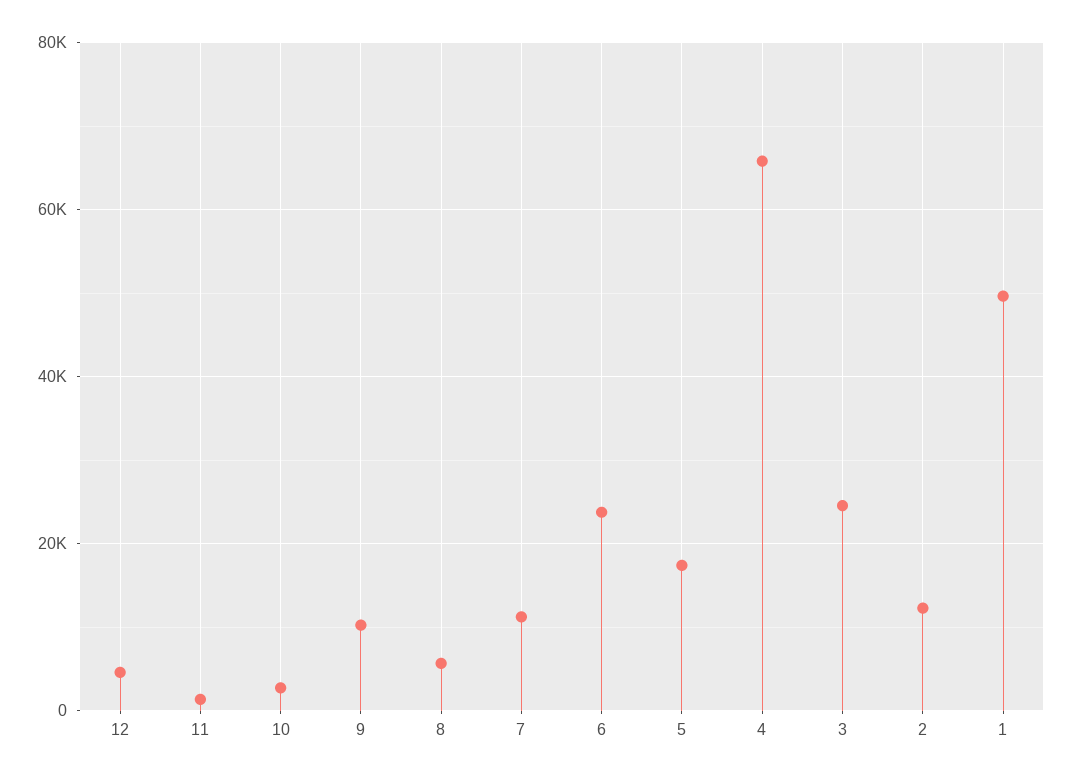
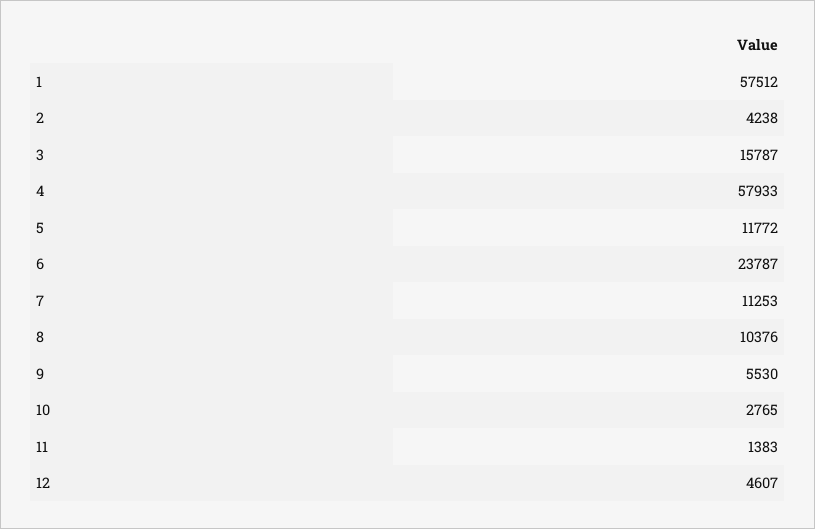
9: 10000 -> 5530
8: 6000 -> 10376
5: 18000 -> 11772
4: 66000 -> 57933
3: 24000 -> 15787
2: 12000 -> 4238
1: 50000 -> 57512

